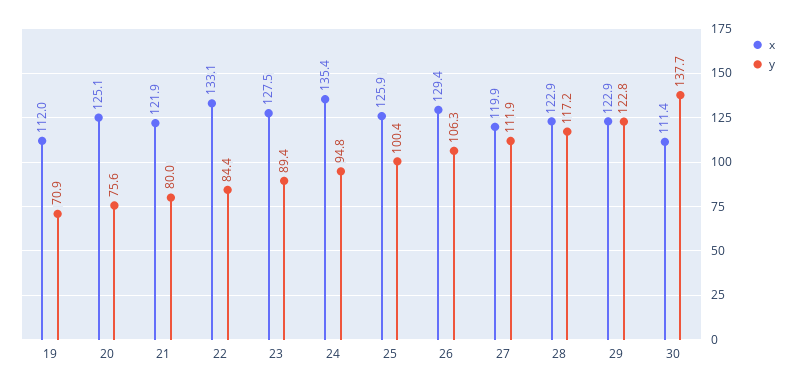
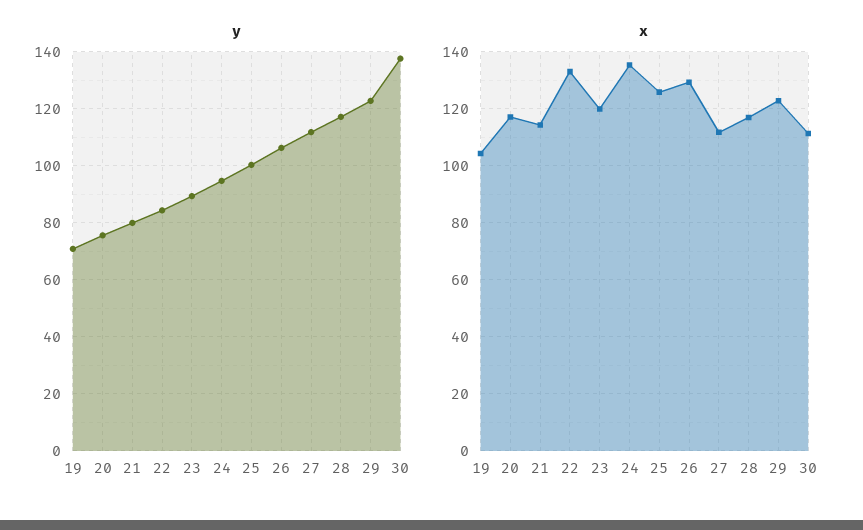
x, 19: 112 -> 105
x, 20: 125.1 -> 117.5
x, 21: 121.9 -> 115
x, 23: 127.5 -> 120
x, 27: 119.9 -> 112.5
x, 28: 122.9 -> 117.5

